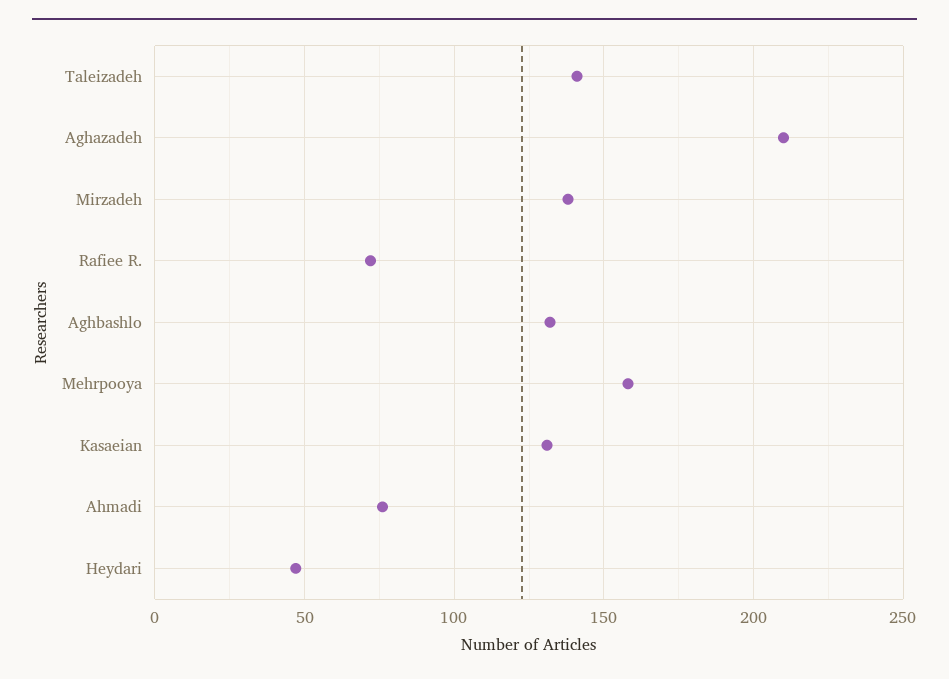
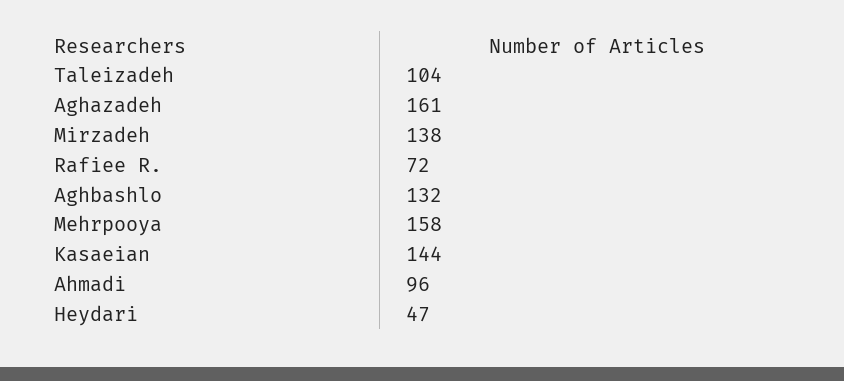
Taleizadeh: 140 -> 104
Aghazadeh: 210 -> 161
Kasaeian: 130 -> 144
Ahmadi: 75 -> 96

